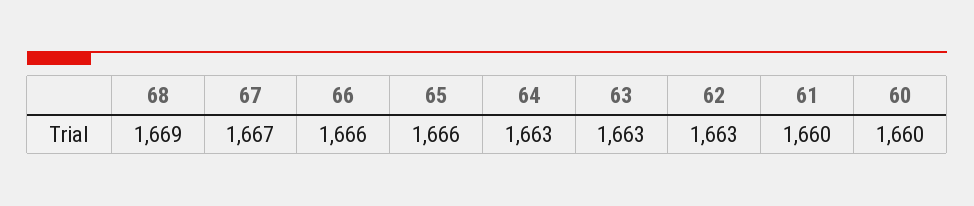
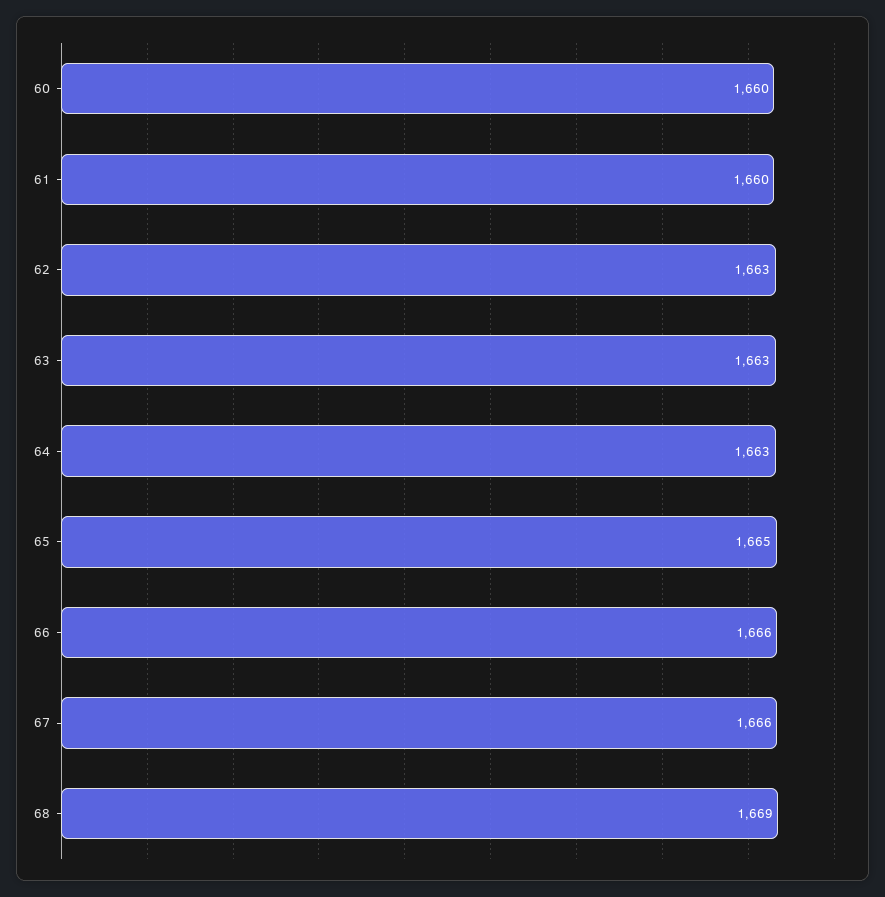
67: 1667 -> 1666
65: 1666 -> 1665

